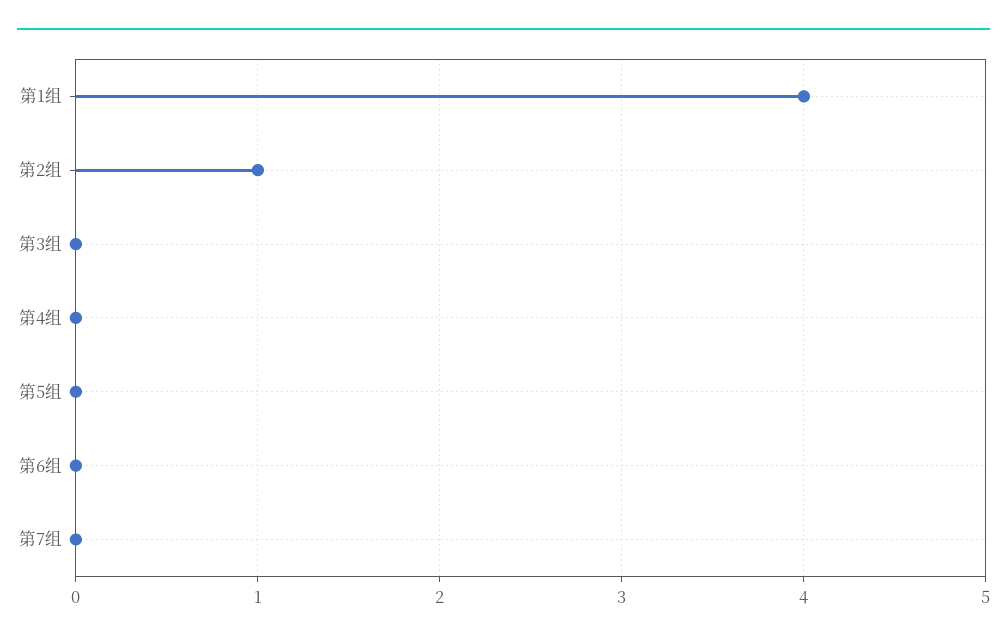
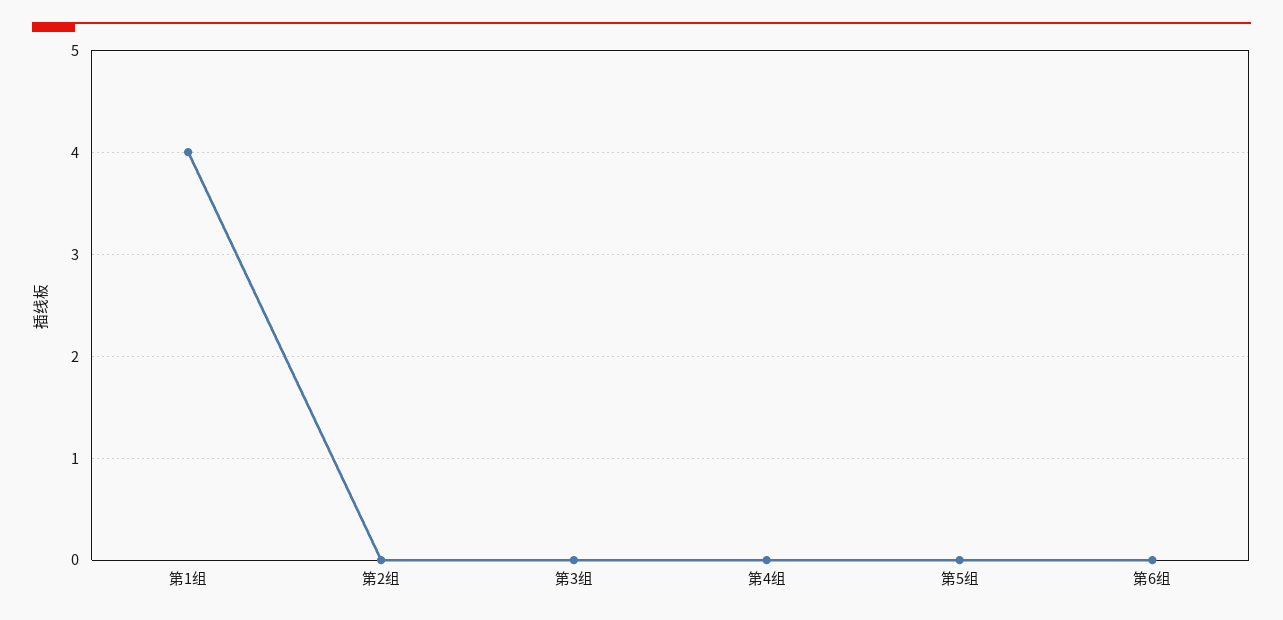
第2组: 1 -> 0
第7组: 0 -> none

